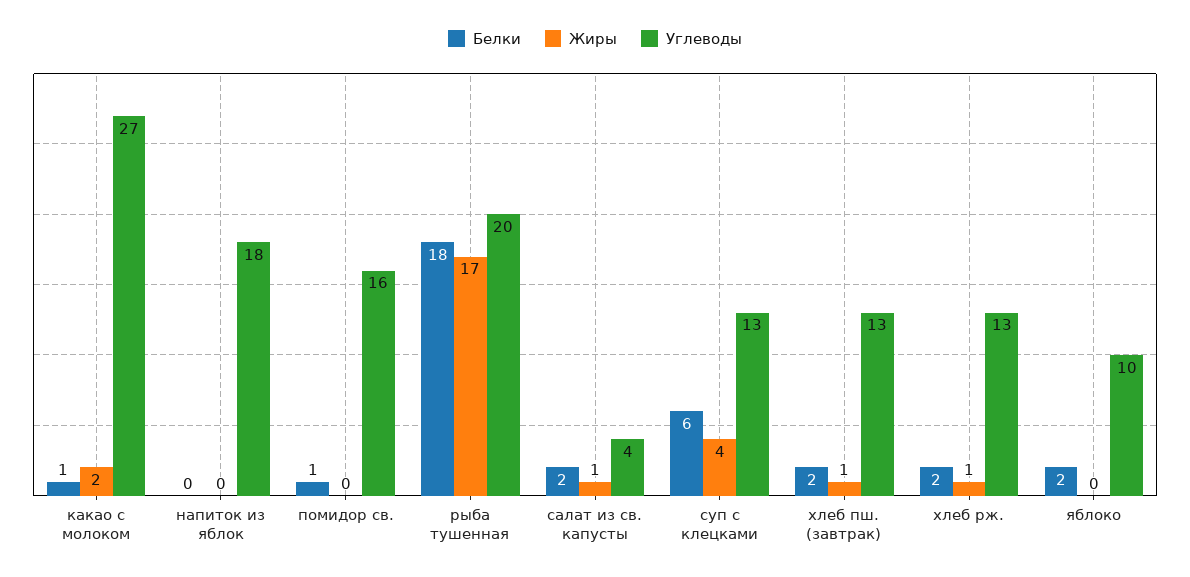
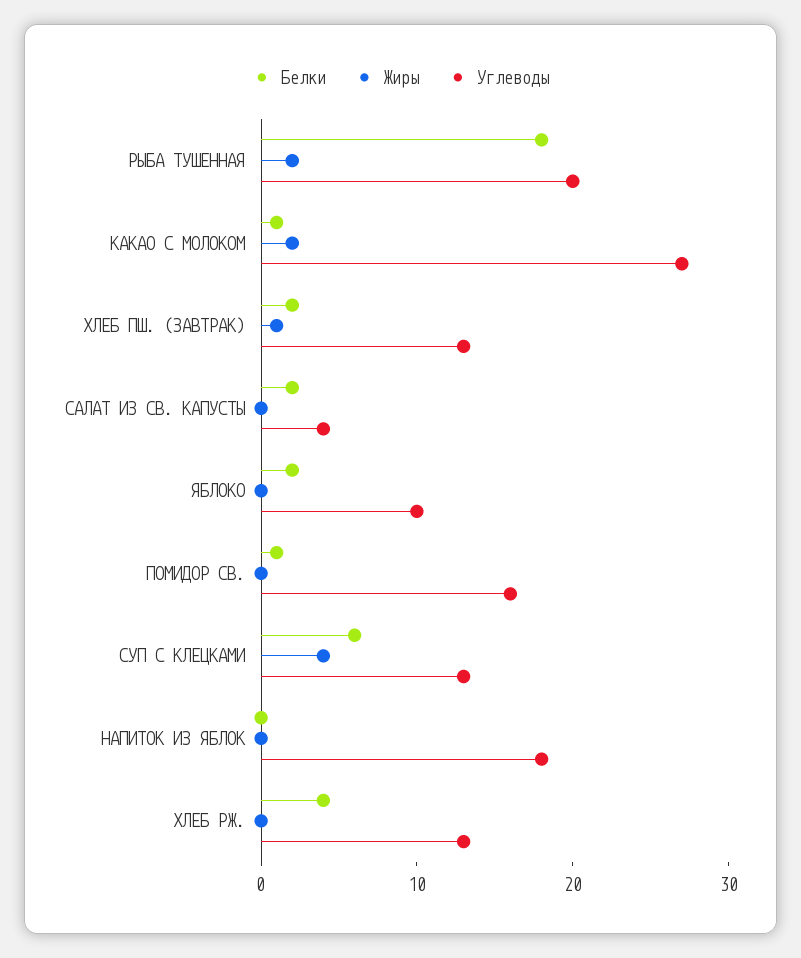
Жиры, рыба тушенная: 17 -> 2
Жиры, салат из св. капусты: 1 -> 0
Белки, хлеб рж.: 2 -> 4
Жиры, хлеб рж.: 1 -> 0

